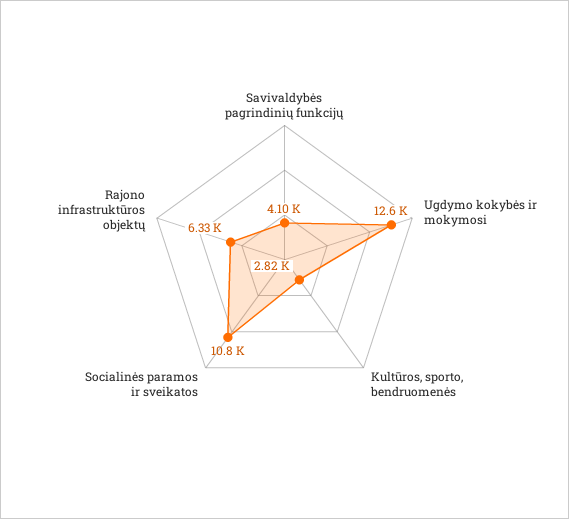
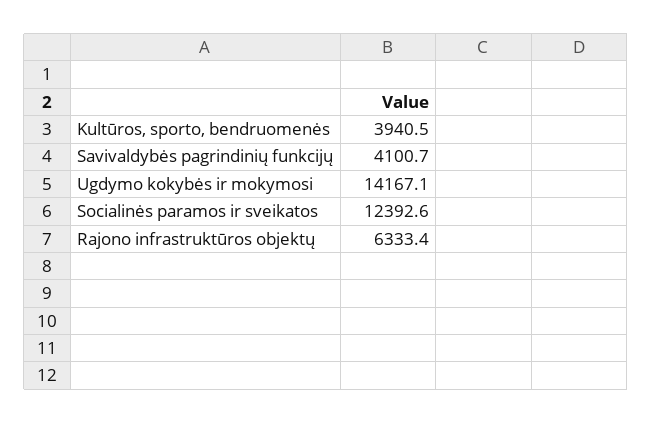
Ugdymo kokybės ir mokymosi: 12600 -> 14167.1
Kultūros, sporto, bendruomenės: 2820 -> 3940.5
Socialinės paramos ir sveikatos: 10800 -> 12392.6

